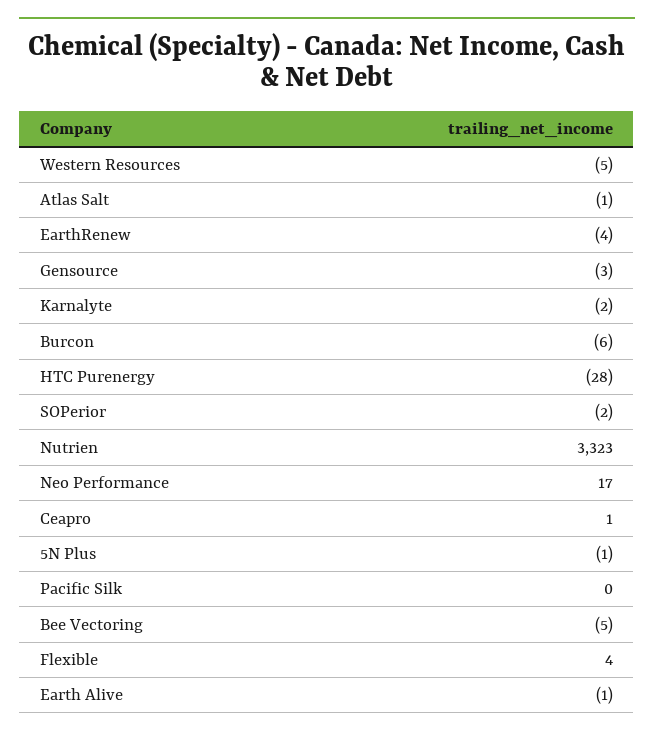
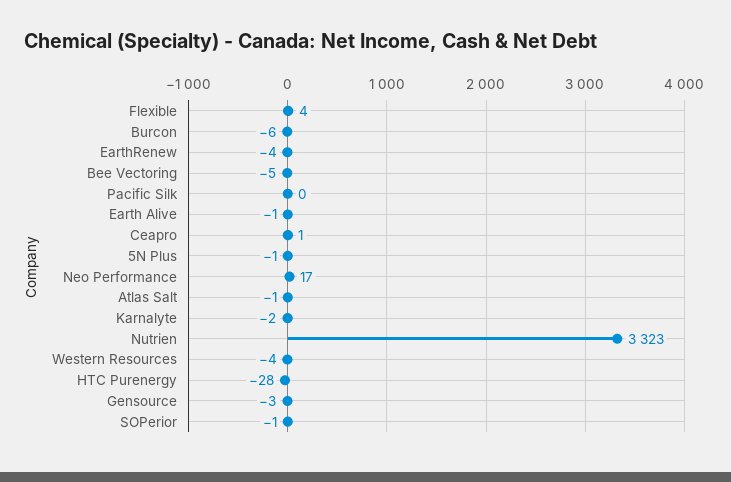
Western Resources: -5 -> -4
SOPerior: -2 -> -1

